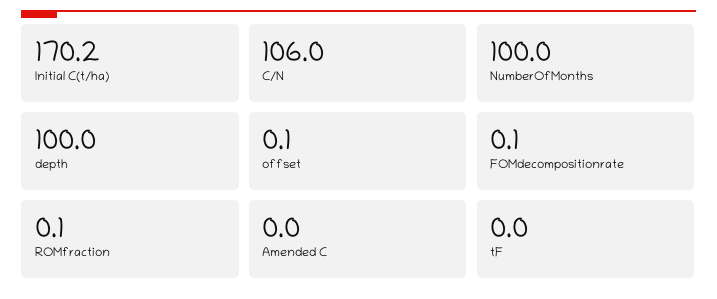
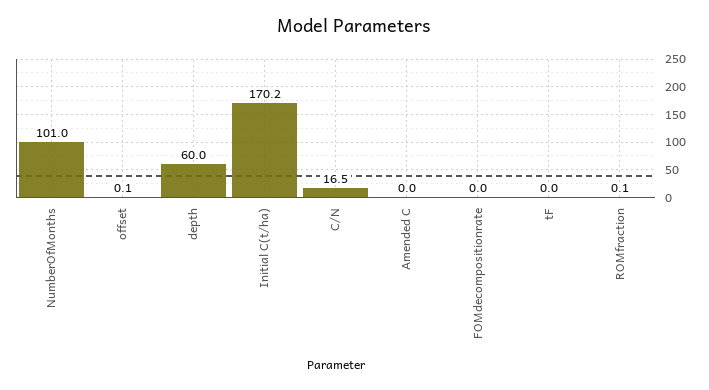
C/N: 106 -> 16.5
NumberOfMonths: 100 -> 101
depth: 100 -> 60
FOMdecompositionrate: 0.1 -> 0

